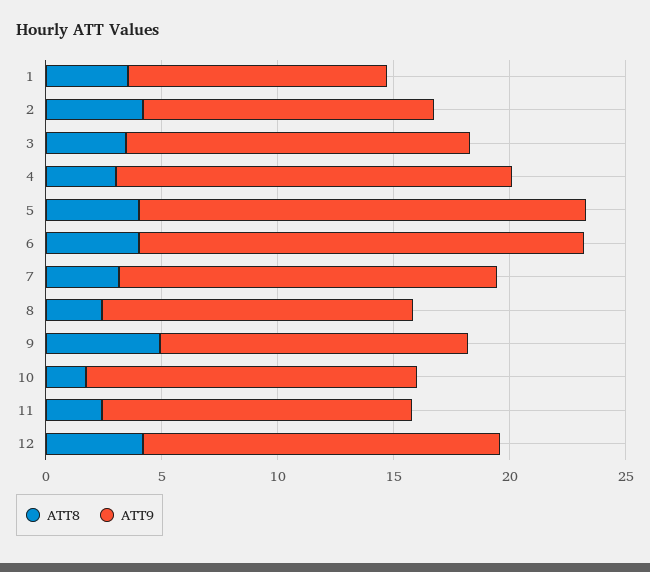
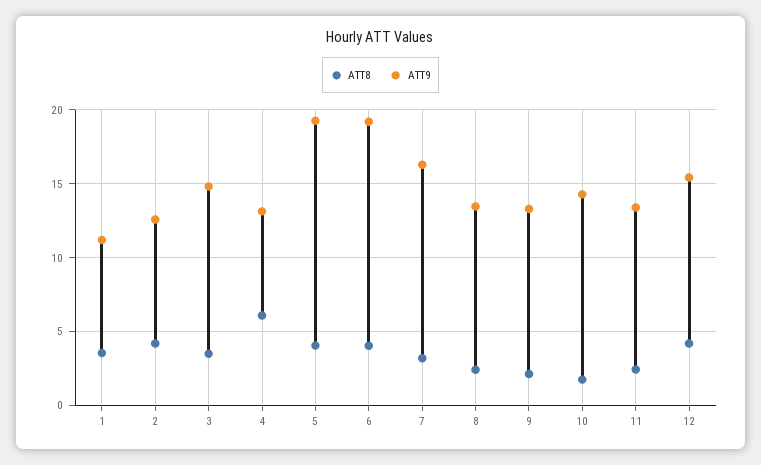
ATT8, 4: 3 -> 6
ATT9, 4: 17 -> 13
ATT8, 9: 5 -> 2

